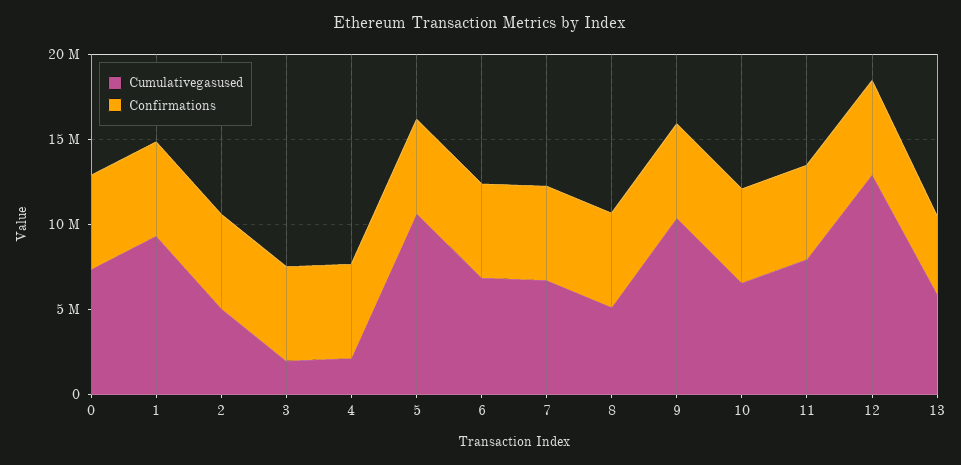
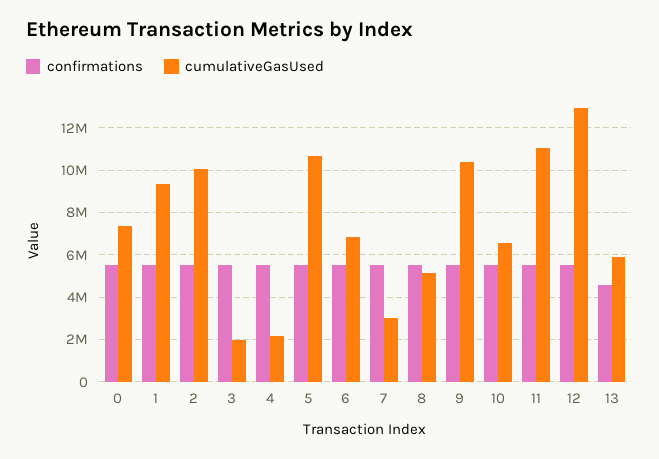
Cumulativegasused, 2: 5000000 -> 10000000
Cumulativegasused, 7: 7000000 -> 3000000
Cumulativegasused, 11: 8000000 -> 11000000

